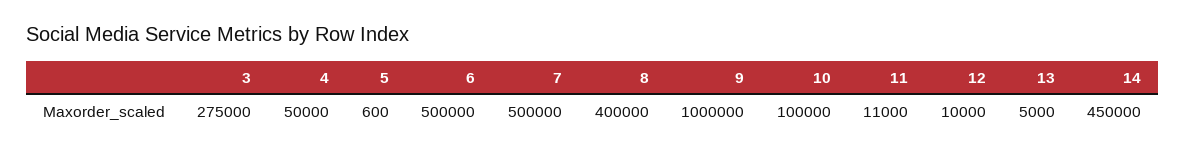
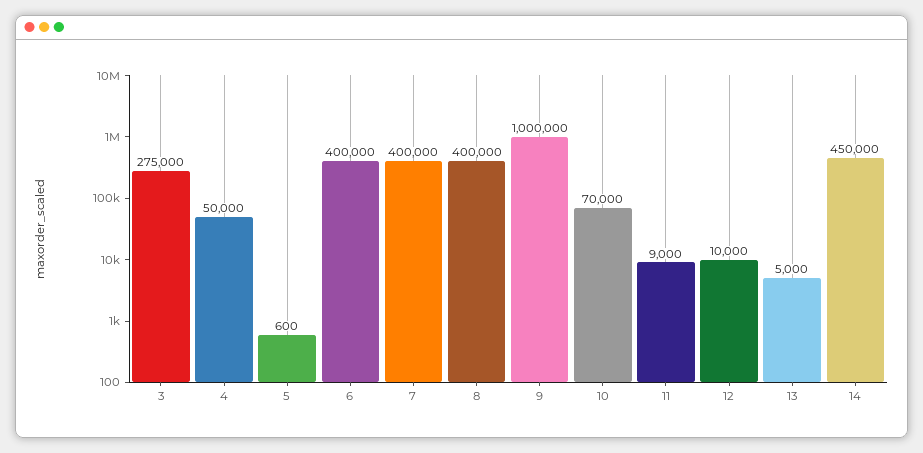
6: 500000 -> 400000
7: 500000 -> 400000
10: 100000 -> 70000
11: 11000 -> 9000

